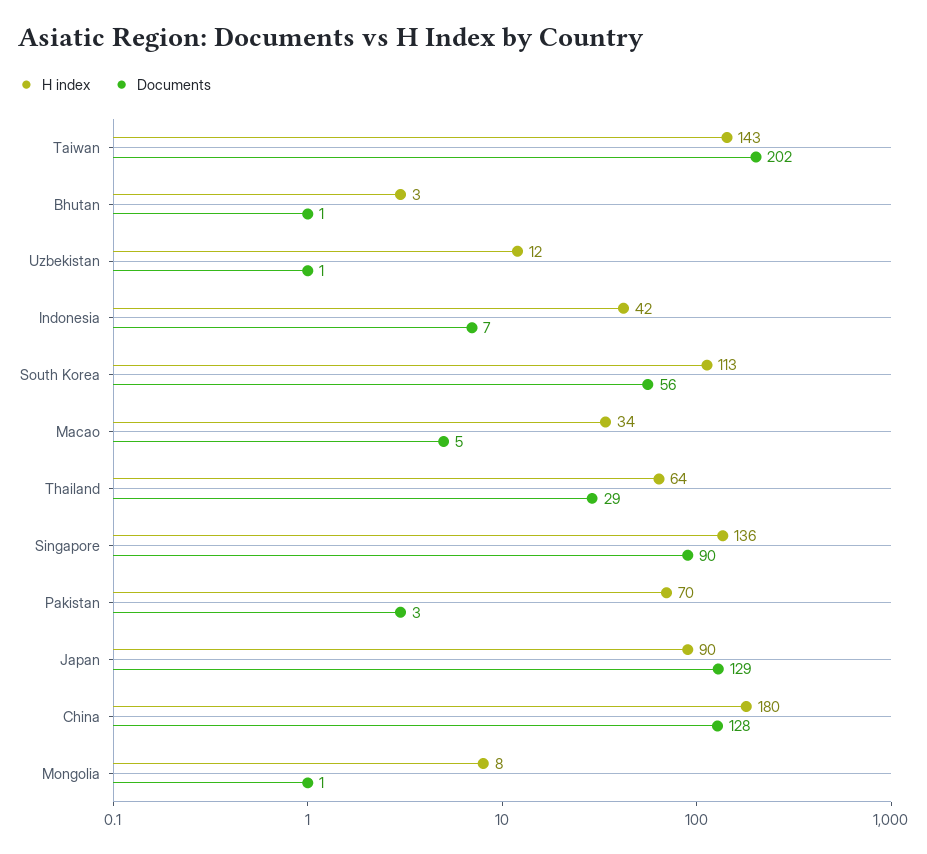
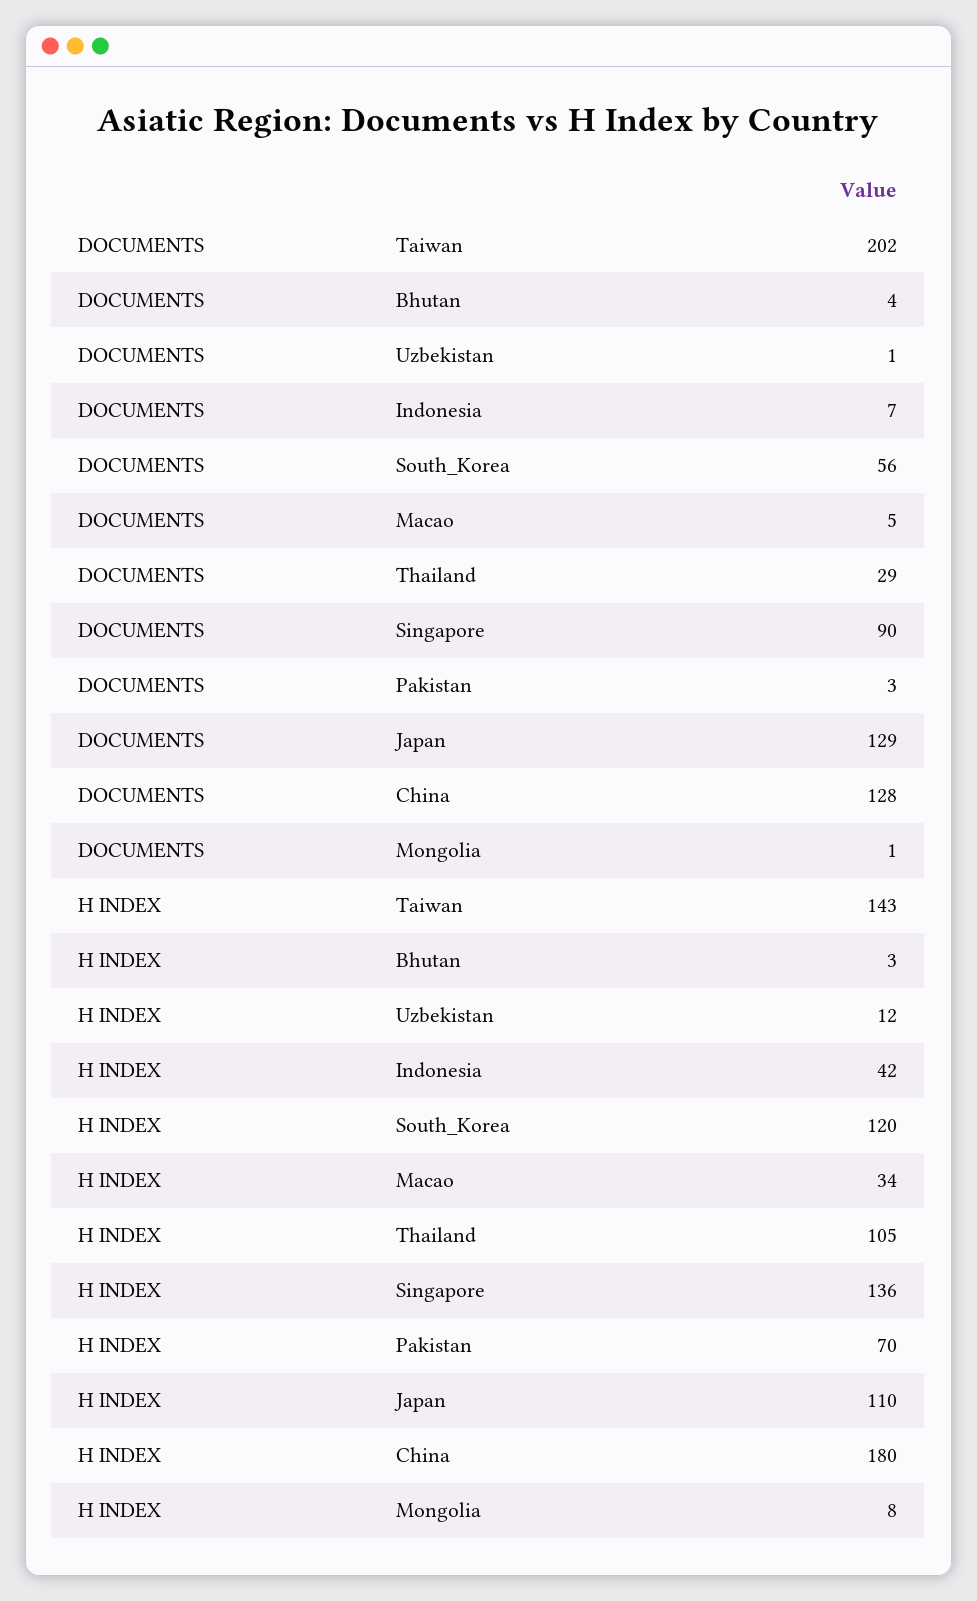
Documents, Bhutan: 1 -> 4
H index, South Korea: 113 -> 120
H index, Thailand: 64 -> 105
H index, Japan: 90 -> 110

